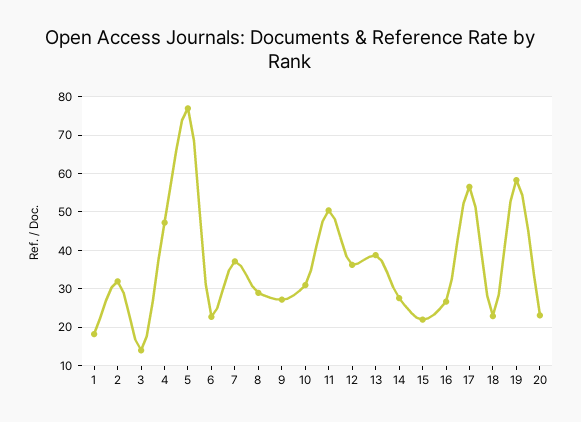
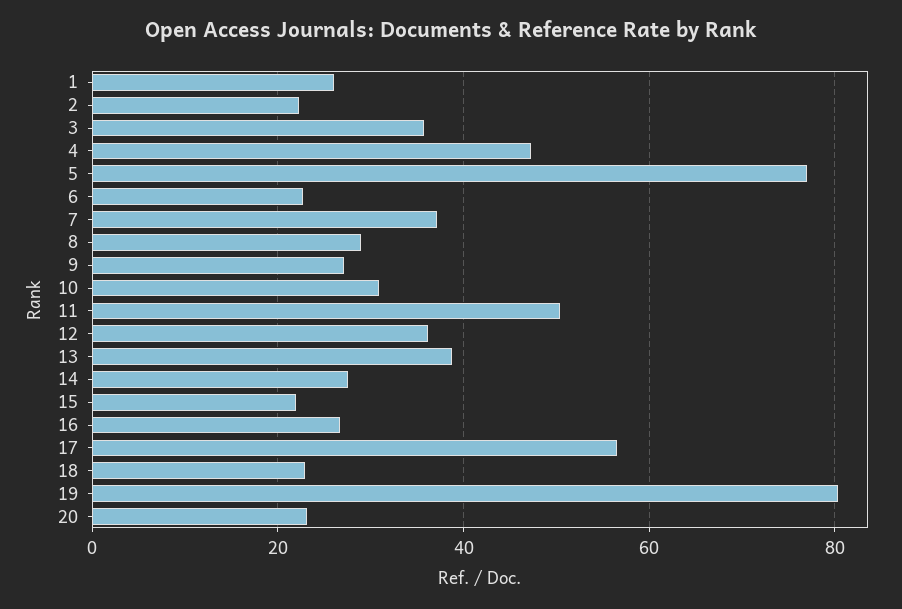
1: 18 -> 26
2: 32 -> 22
3: 14 -> 36
19: 58 -> 80

